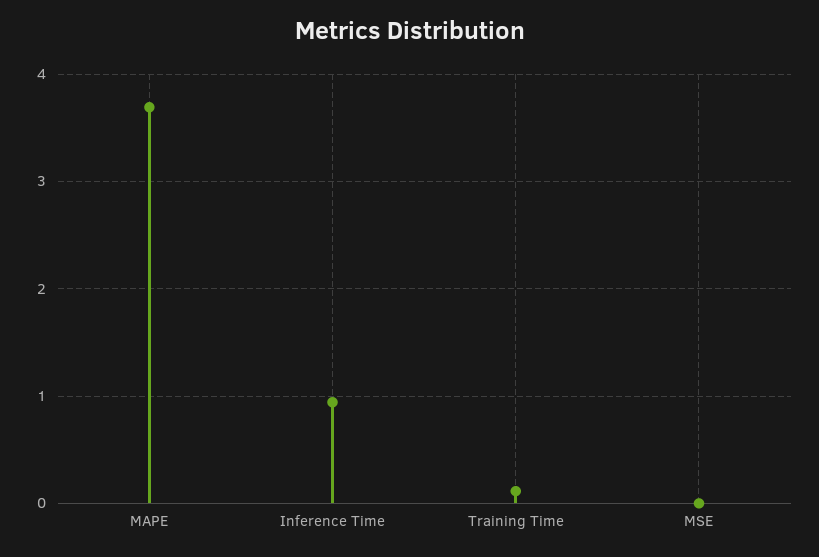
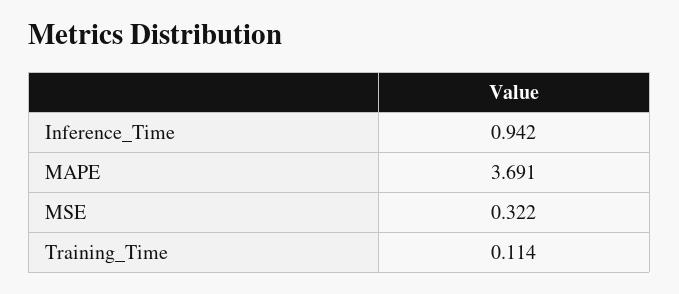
MSE: 0 -> 0.322

